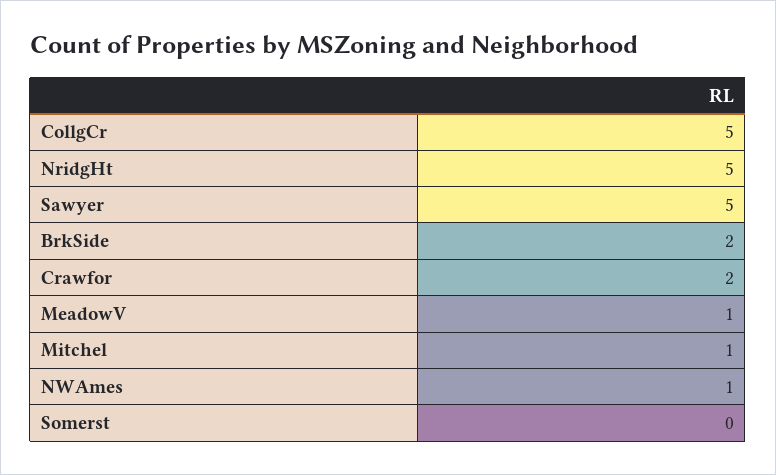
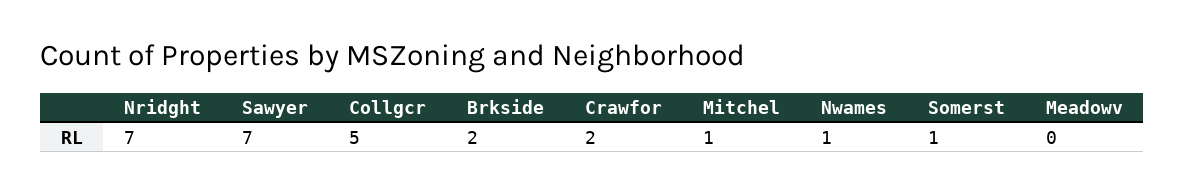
NridgHt: 5 -> 7
Sawyer: 5 -> 7
MeadowV: 1 -> 0
Somerst: 0 -> 1

